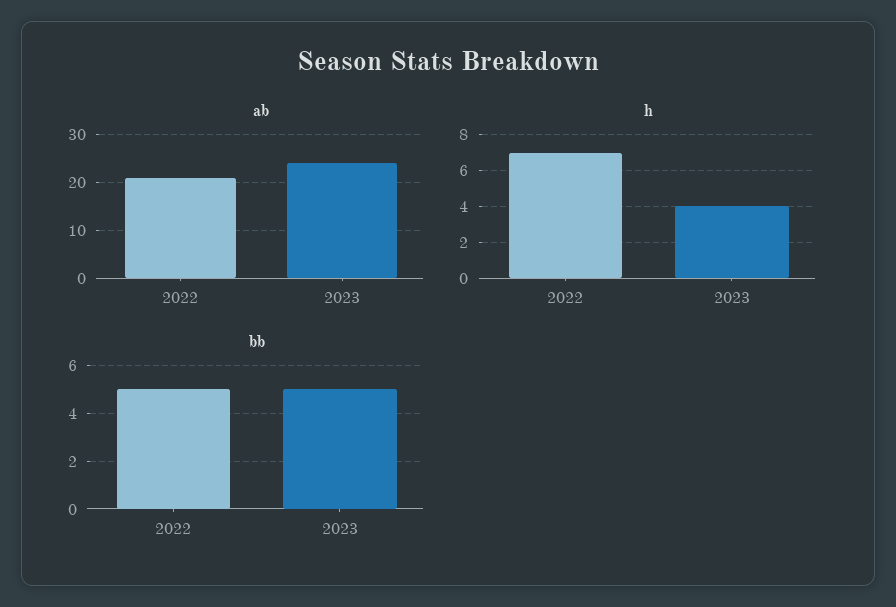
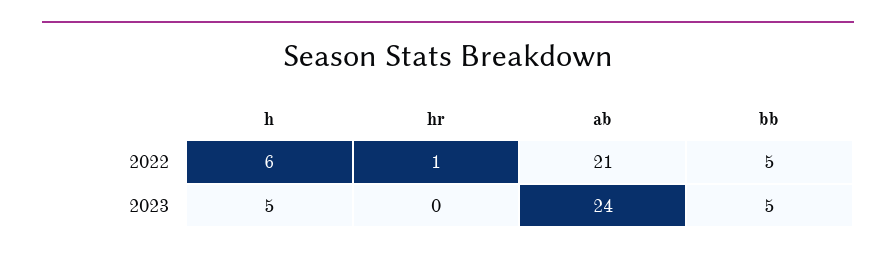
h, 2022: 7 -> 6
h, 2023: 4 -> 5
hr, 2022: none -> 1
hr, 2023: none -> 0

